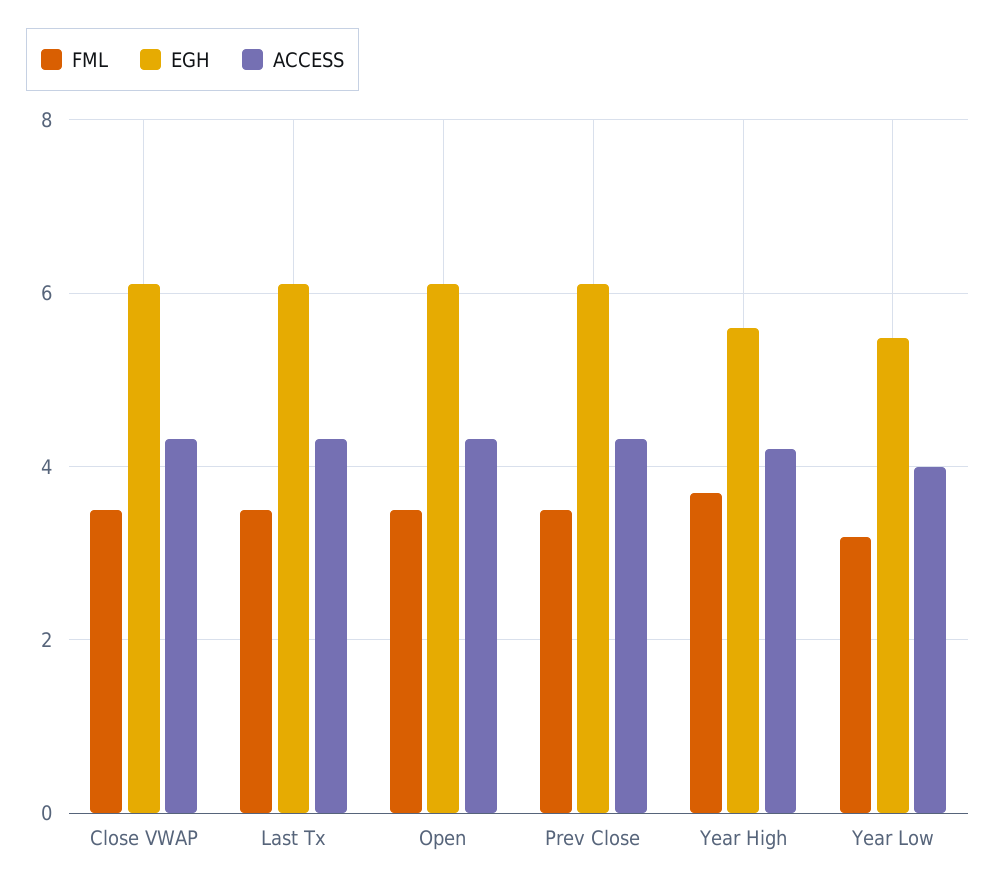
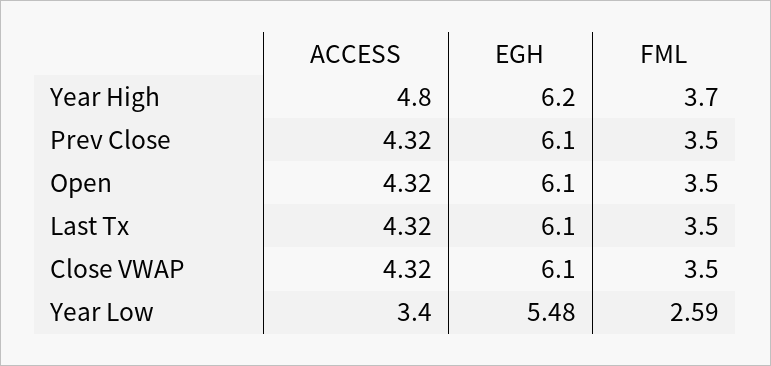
EGH, Year High: 5.6 -> 6.2
ACCESS, Year High: 4.2 -> 4.8
FML, Year Low: 3.2 -> 2.59
ACCESS, Year Low: 4 -> 3.4

